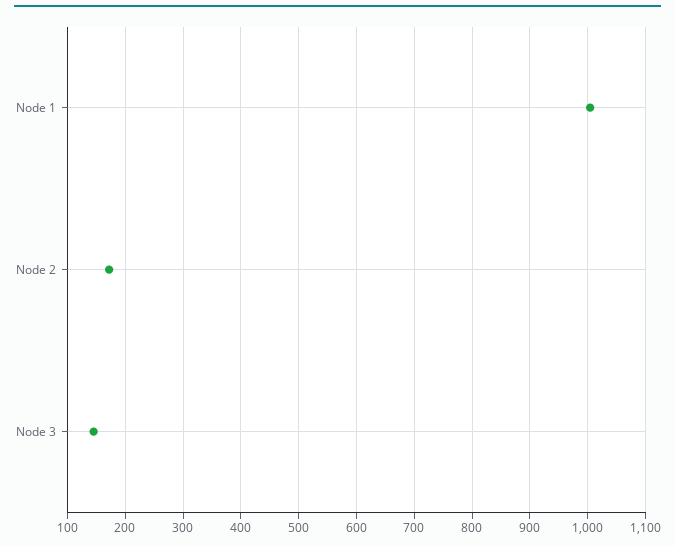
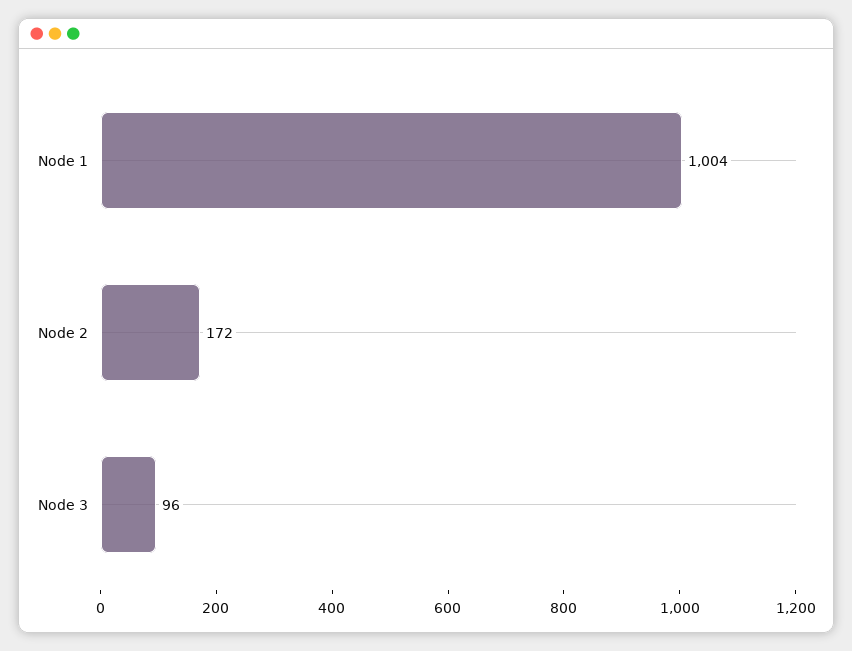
Node 3: 140 -> 96

